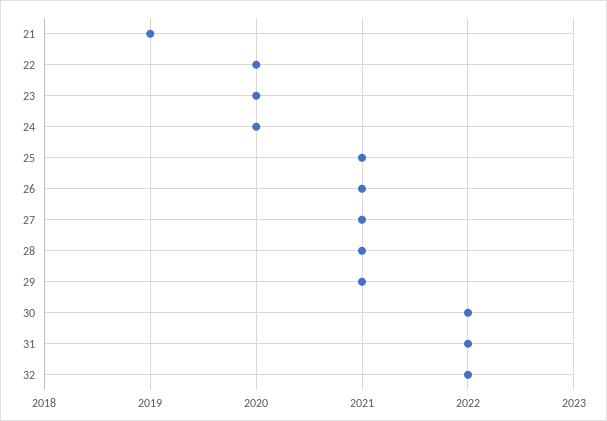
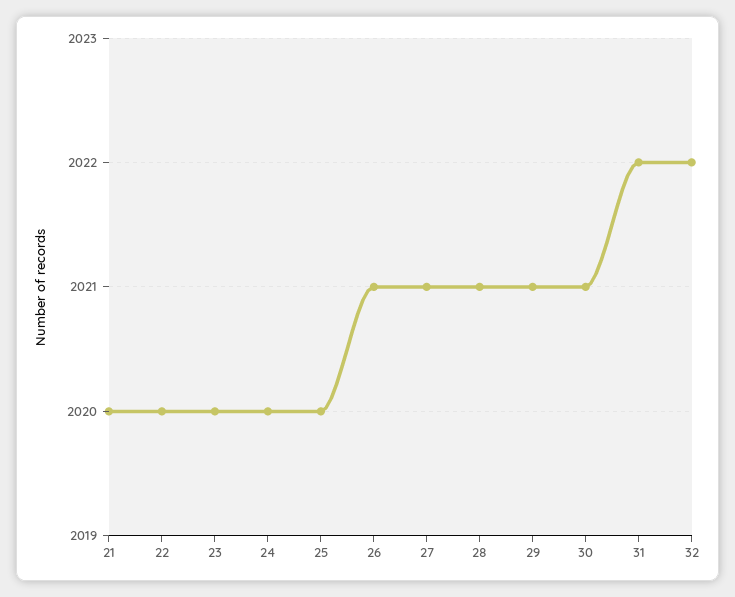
21: 2019 -> 2020
25: 2021 -> 2020
30: 2022 -> 2021

